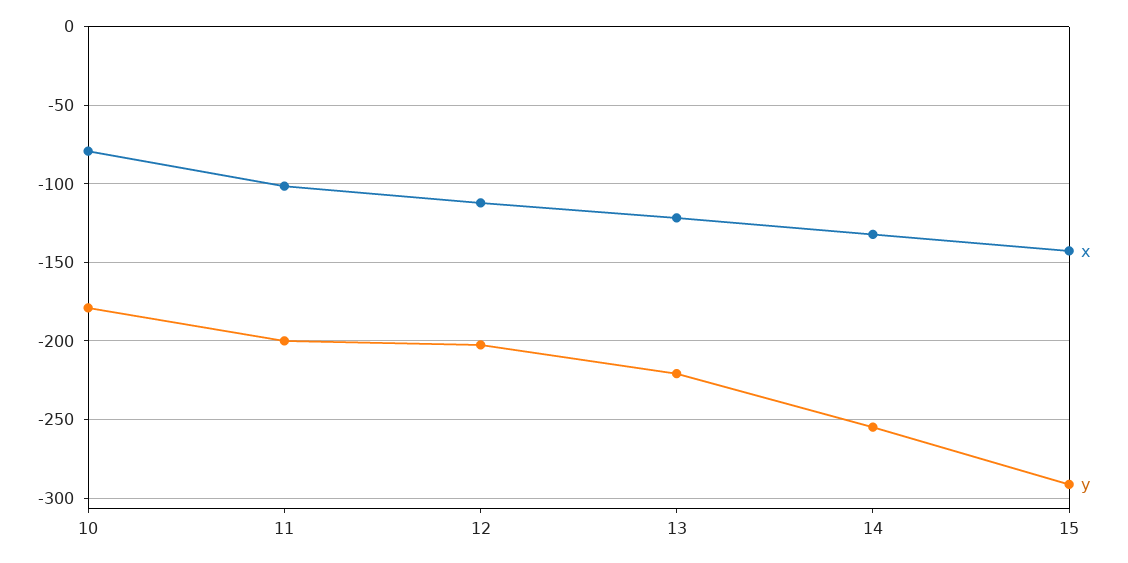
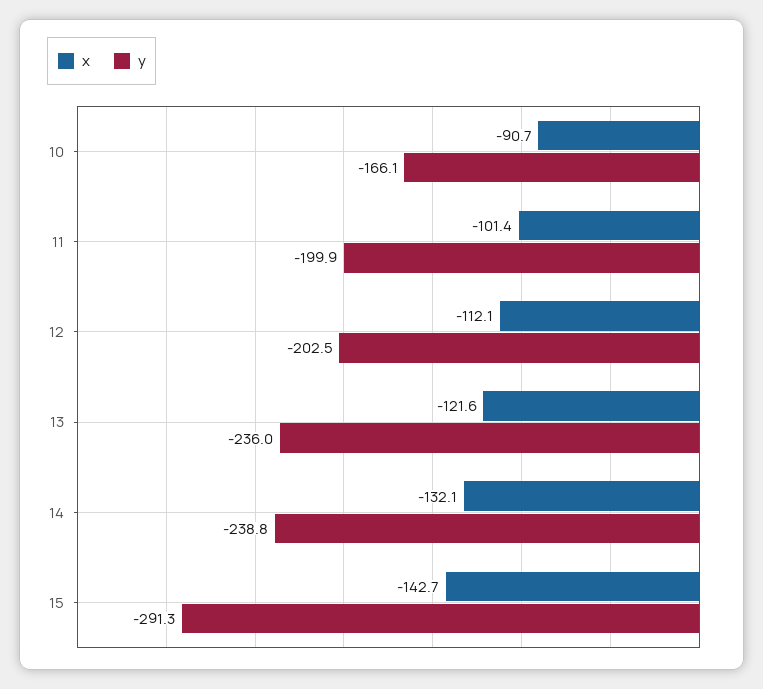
x, 10: -80 -> -90.7
y, 10: -180 -> -166.1
y, 13: -220 -> -236
y, 14: -255 -> -238.8

